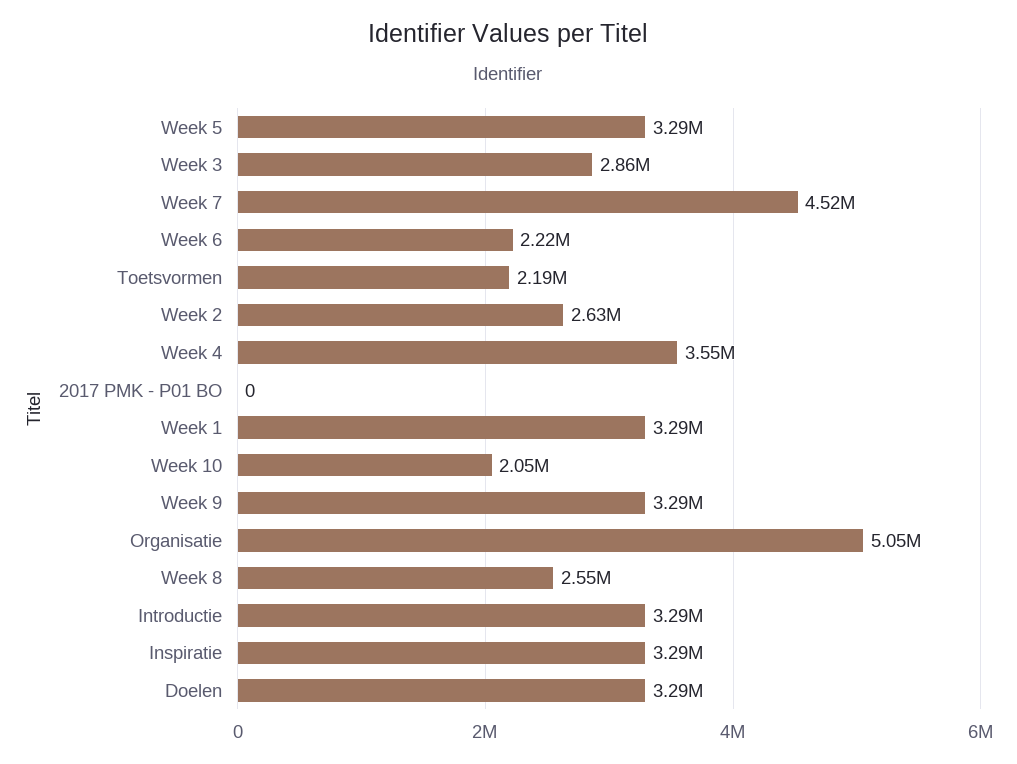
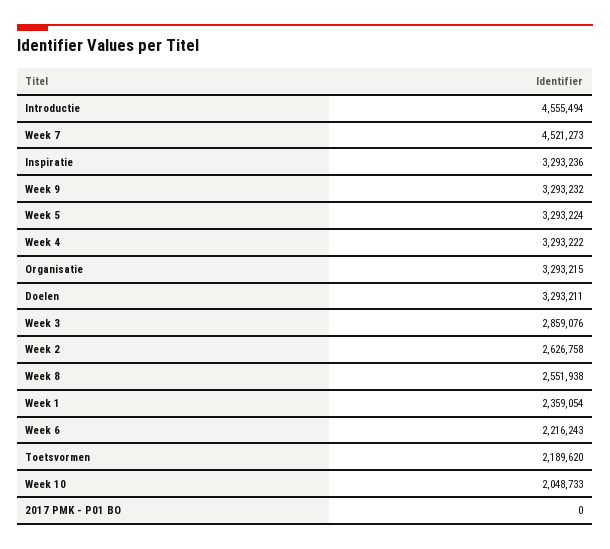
Week 4: 3550000 -> 3293222
Week 1: 3290000 -> 2359054
Organisatie: 5050000 -> 3293215
Introductie: 3290000 -> 4555494

